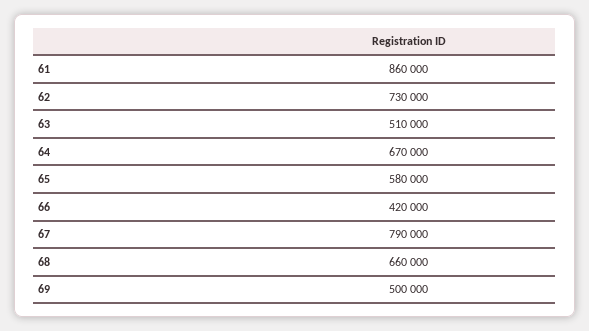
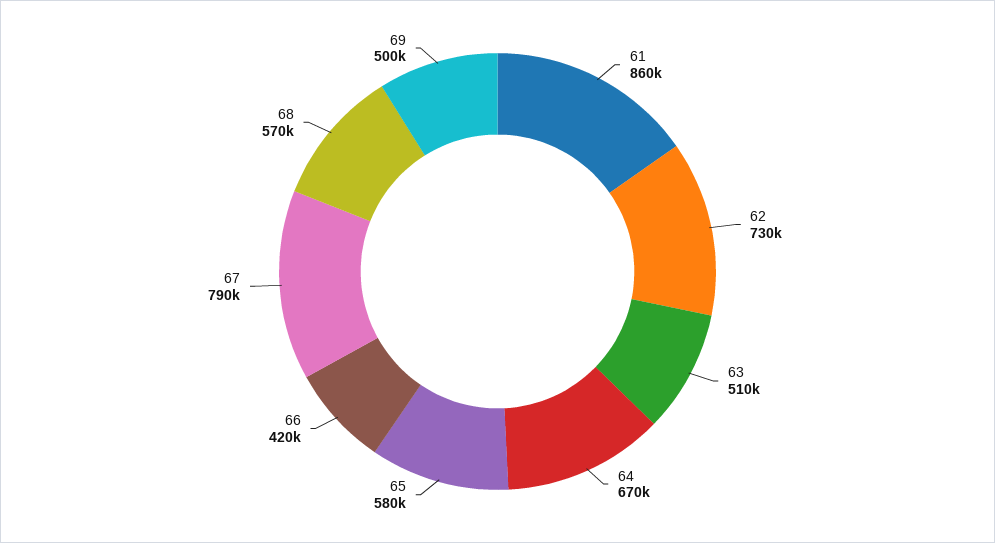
68: 660000 -> 570000

